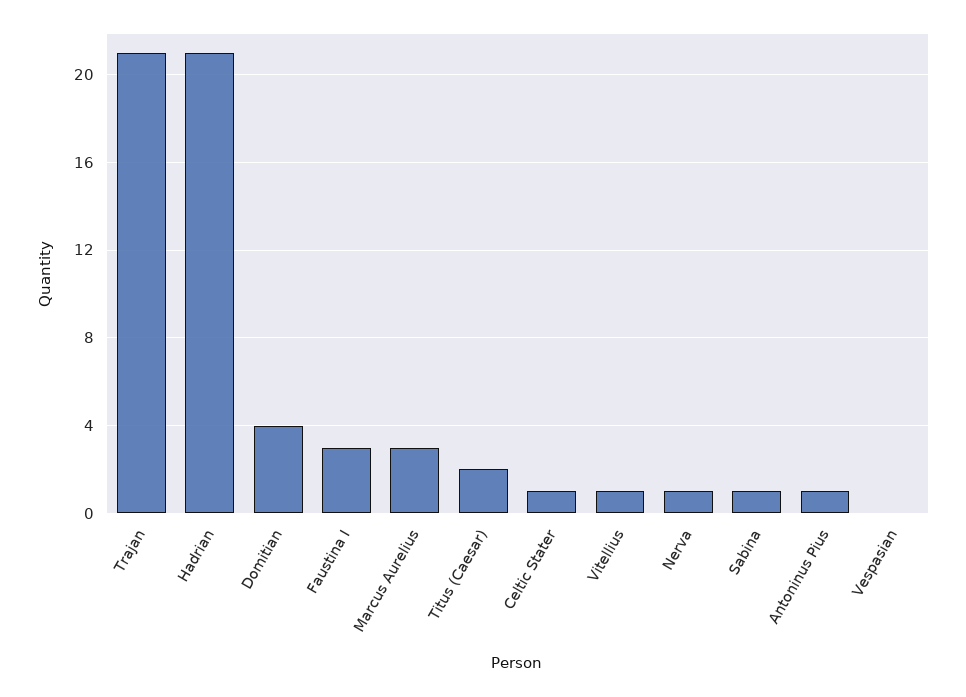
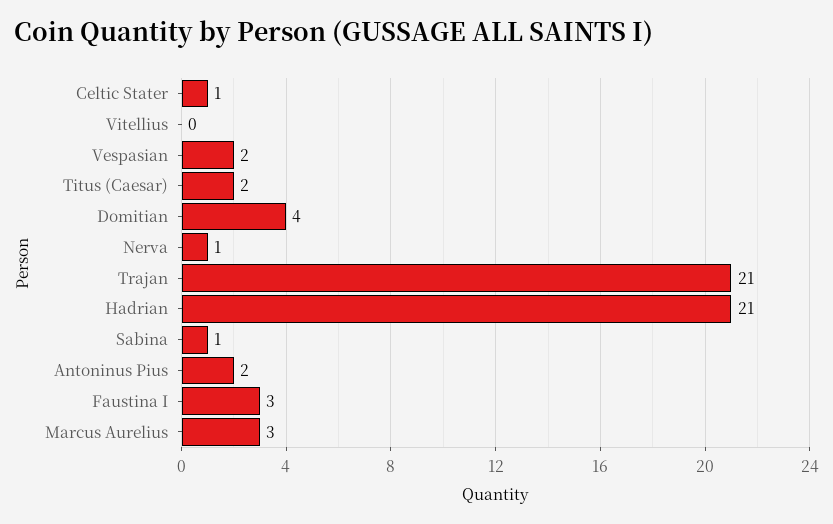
Vitellius: 1 -> 0
Antoninus Pius: 1 -> 2
Vespasian: 0 -> 2

